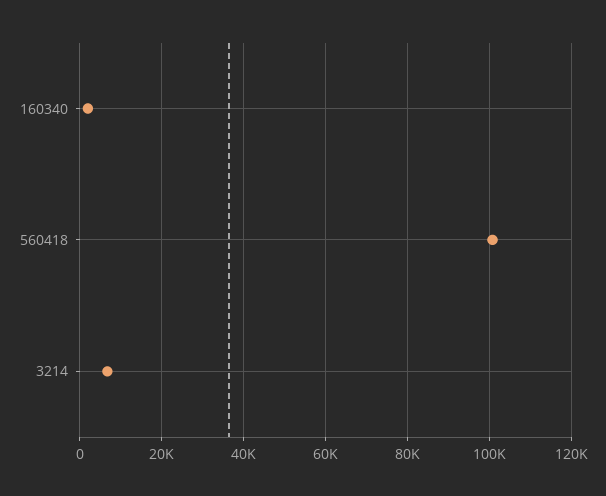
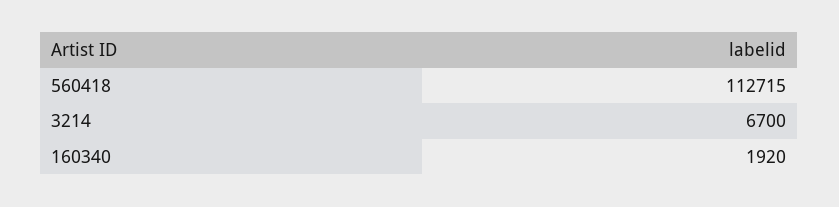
560418: 100000 -> 112715

